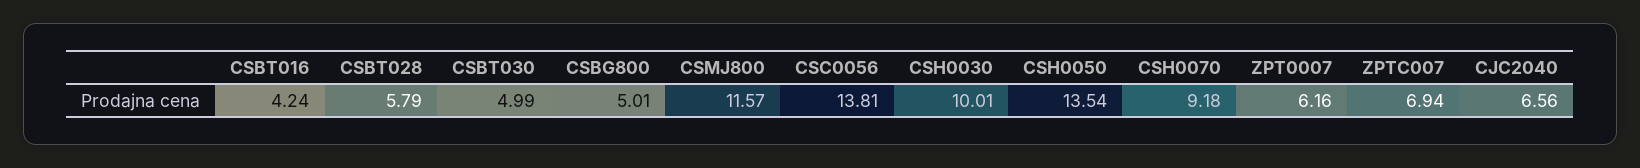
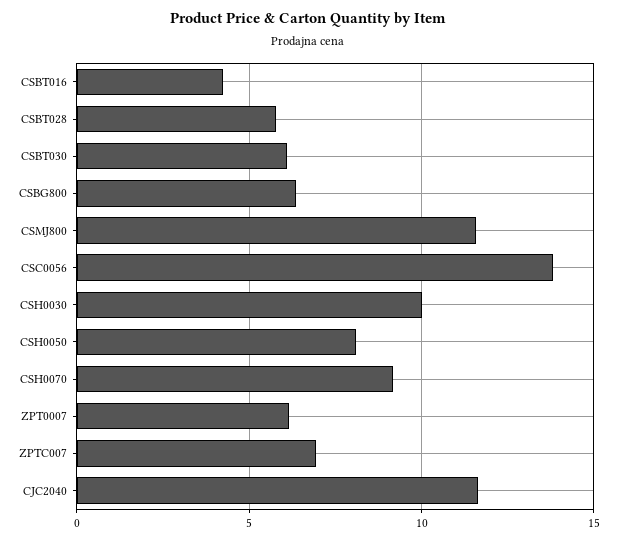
CSBT030: 4.99 -> 6
CSBG800: 5.01 -> 6.5
CSH0050: 13.54 -> 8
CJC2040: 6.56 -> 11.5

